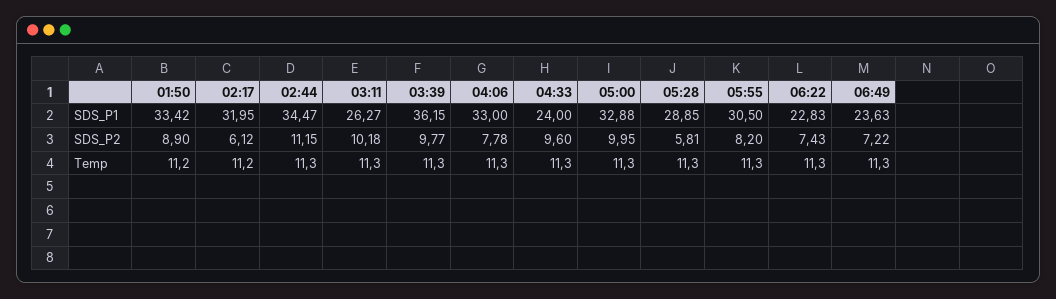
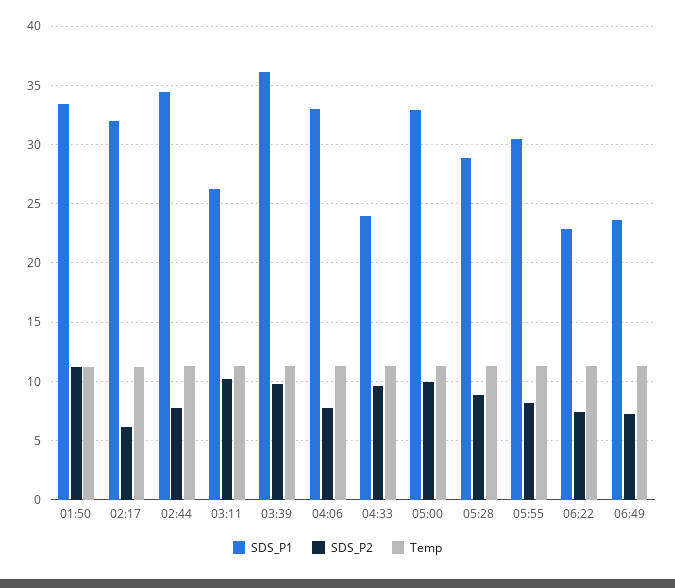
SDS_P2, 01:50: 8.9 -> 11
SDS_P2, 02:44: 11.15 -> 8
SDS_P2, 05:28: 5.81 -> 9

